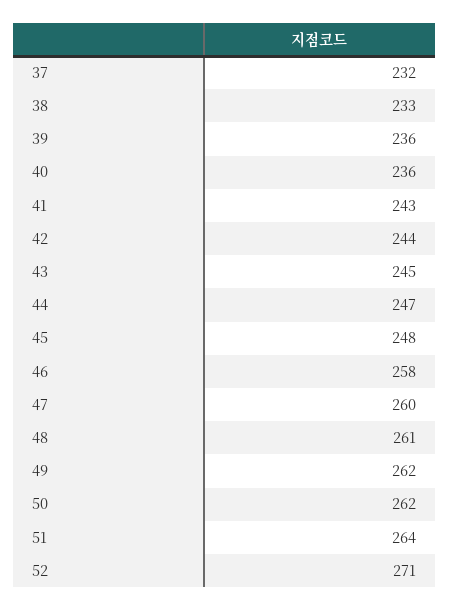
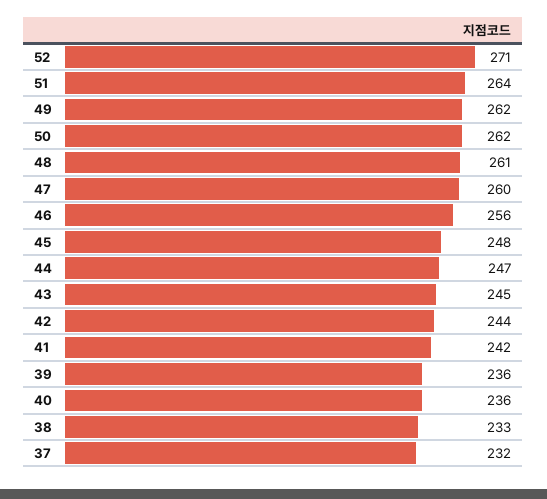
41: 243 -> 242
46: 258 -> 256

